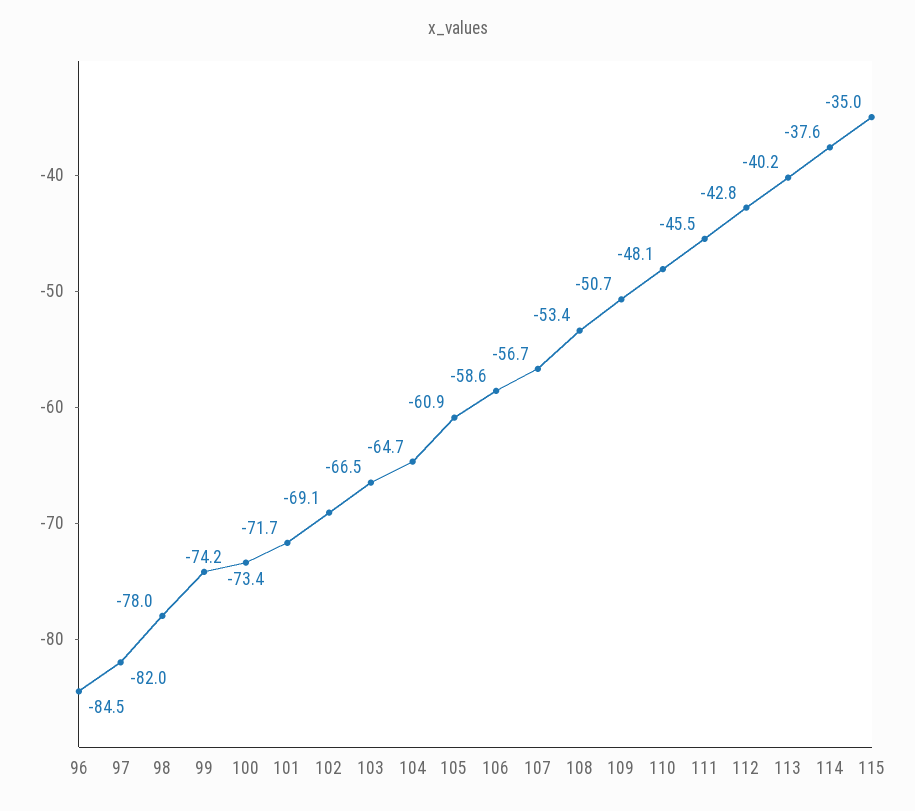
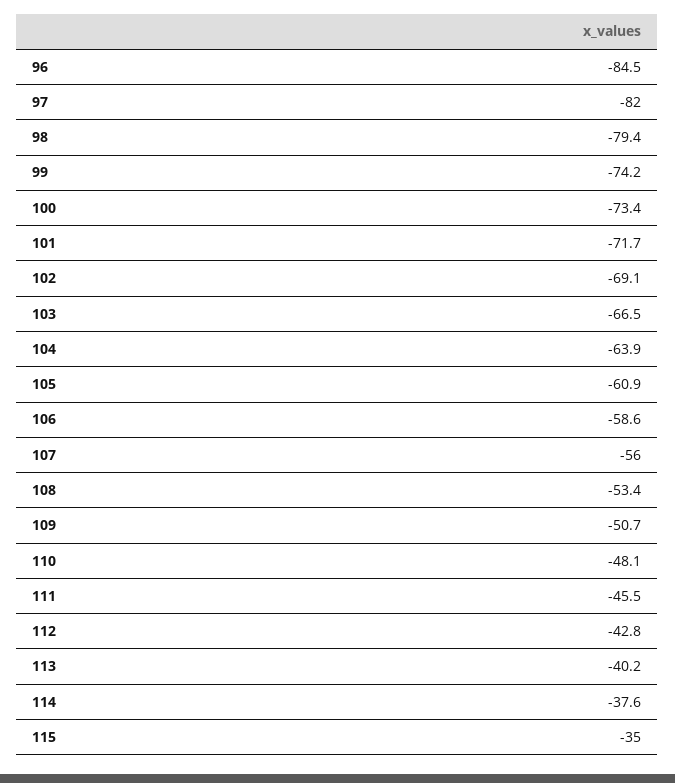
98: -78 -> -79.4
104: -64.7 -> -63.9
107: -56.7 -> -56

